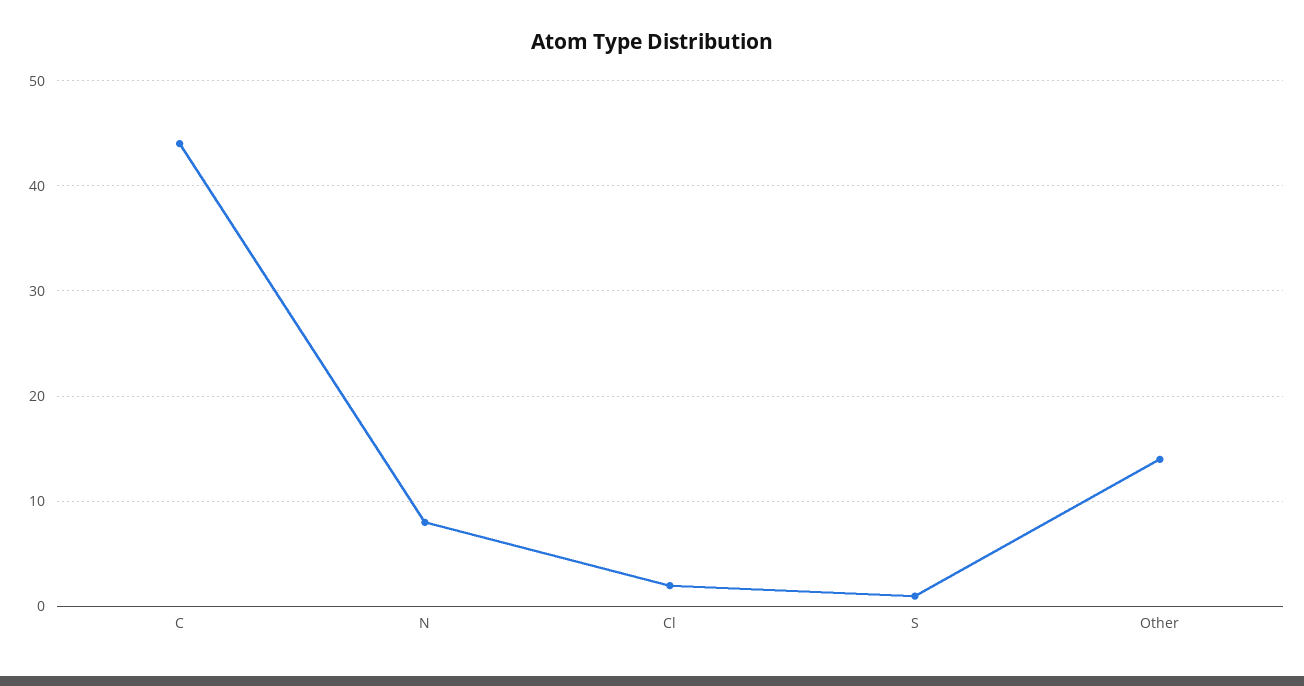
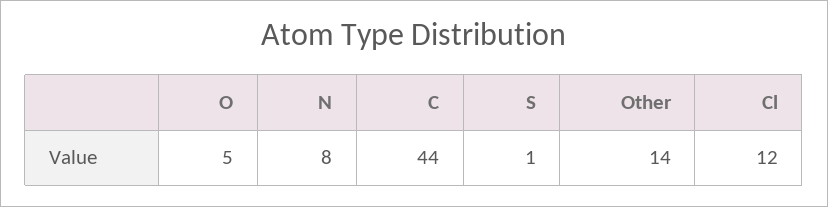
Cl: 2 -> 12
O: none -> 5

